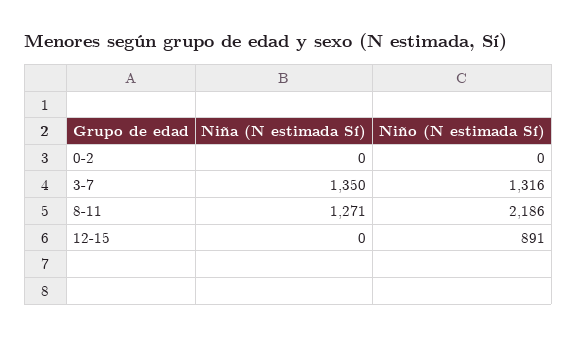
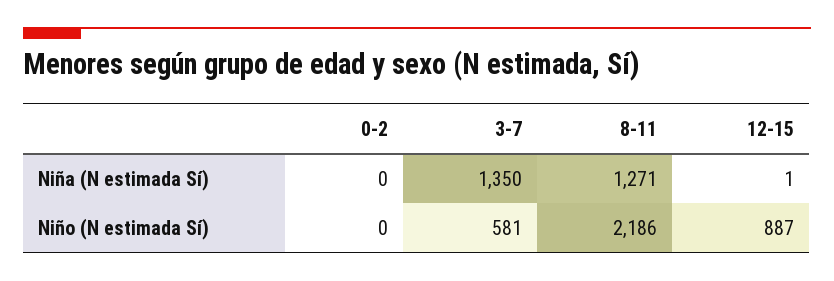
Niño (N estimada Sí), 3-7: 1316 -> 581
Niña (N estimada Sí), 12-15: 0 -> 1
Niño (N estimada Sí), 12-15: 891 -> 887

